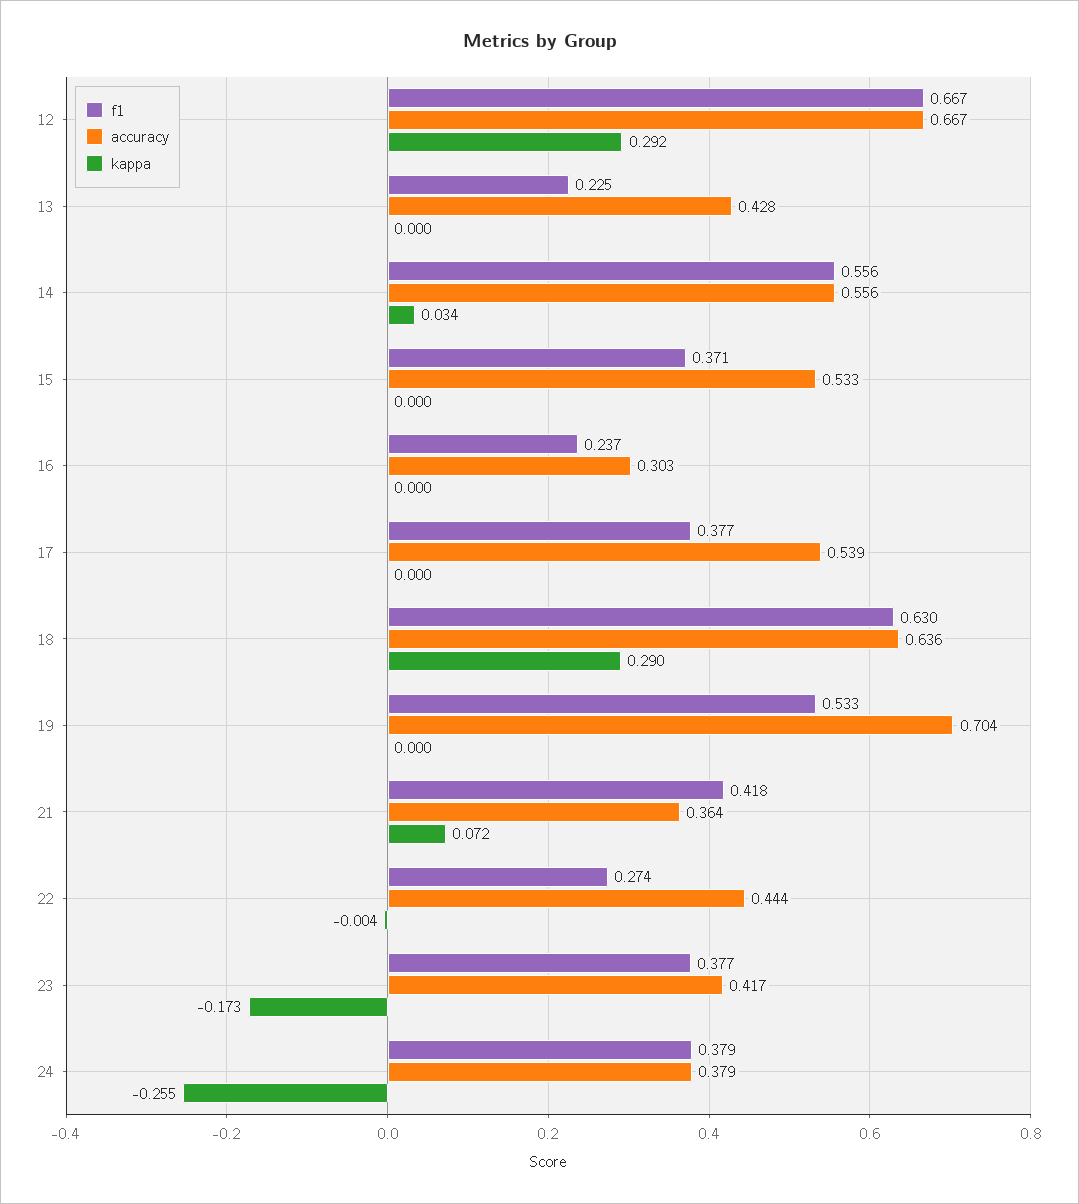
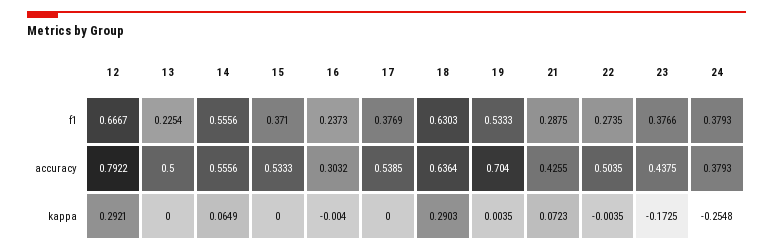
accuracy, 12: 0.667 -> 0.7922
accuracy, 13: 0.428 -> 0.5
kappa, 14: 0.034 -> 0.0649
kappa, 16: 0 -> -0.004
kappa, 19: 0 -> 0.0035
f1, 21: 0.418 -> 0.2875
accuracy, 21: 0.364 -> 0.4255
accuracy, 22: 0.444 -> 0.5035
accuracy, 23: 0.417 -> 0.4375

